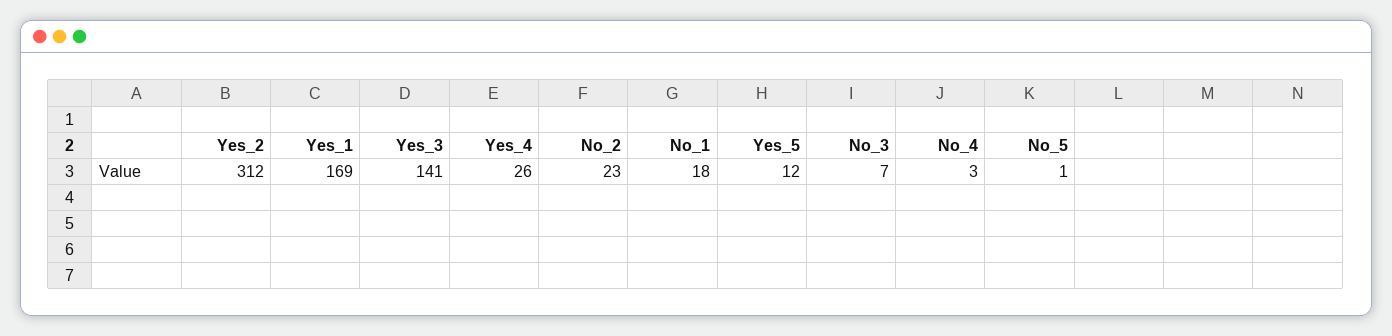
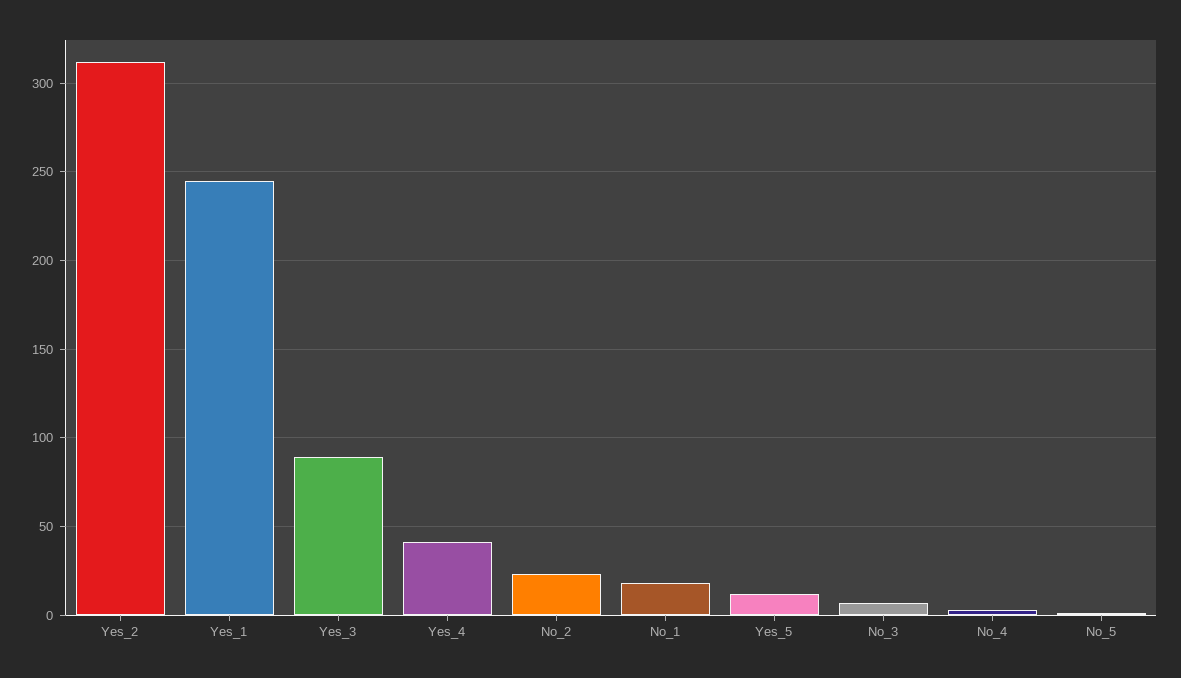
Yes_1: 169 -> 245
Yes_3: 141 -> 90
Yes_4: 26 -> 40

